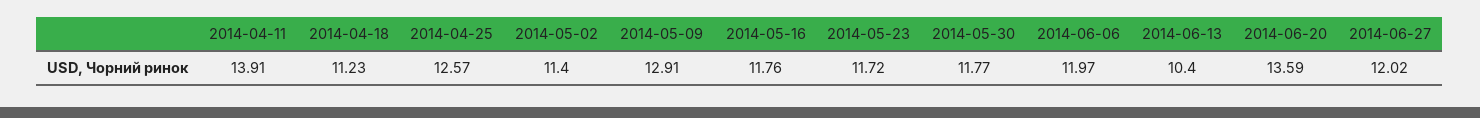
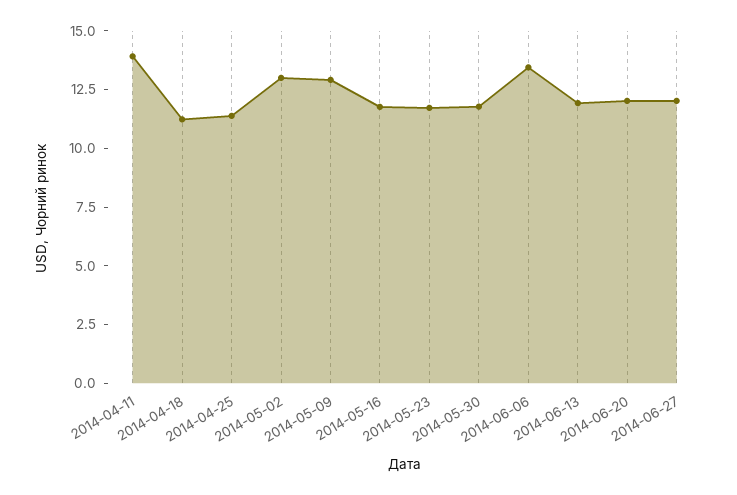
2014-04-25: 12.57 -> 11.5
2014-05-02: 11.4 -> 13
2014-06-06: 11.97 -> 13.5
2014-06-13: 10.4 -> 12
2014-06-20: 13.59 -> 12

